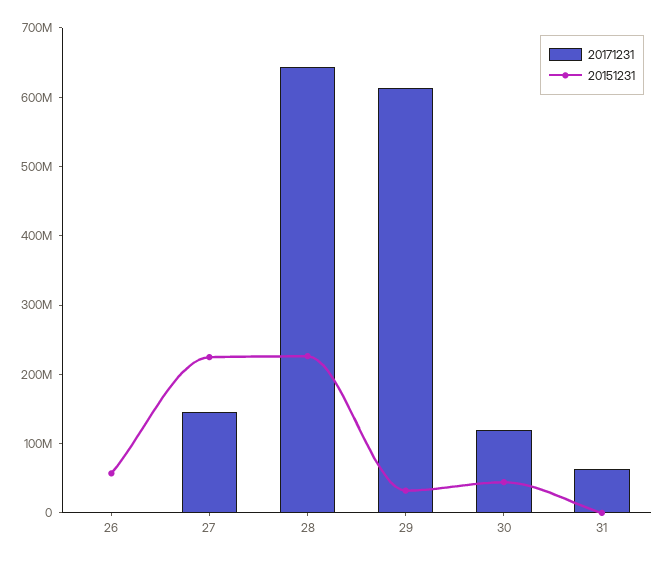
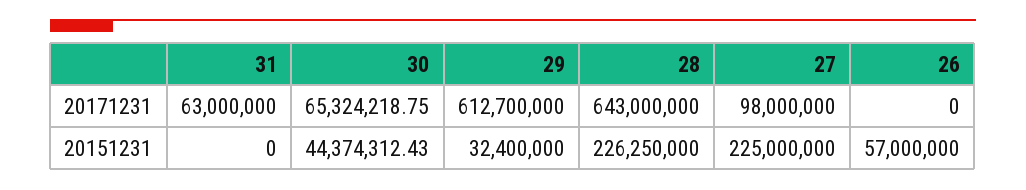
20171231, 27: 140000000 -> 98000000
20171231, 30: 120000000 -> 65324218.75

